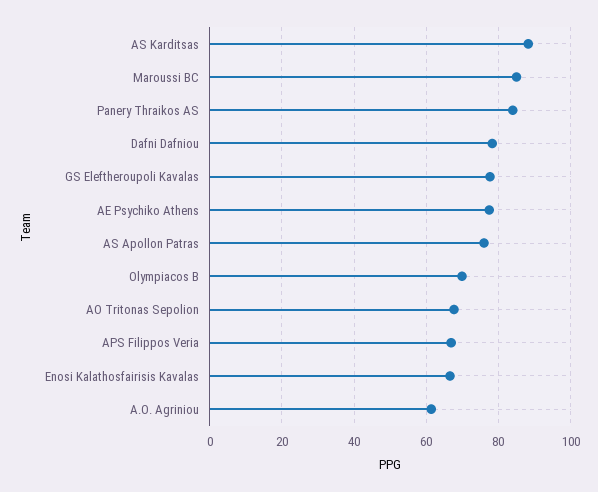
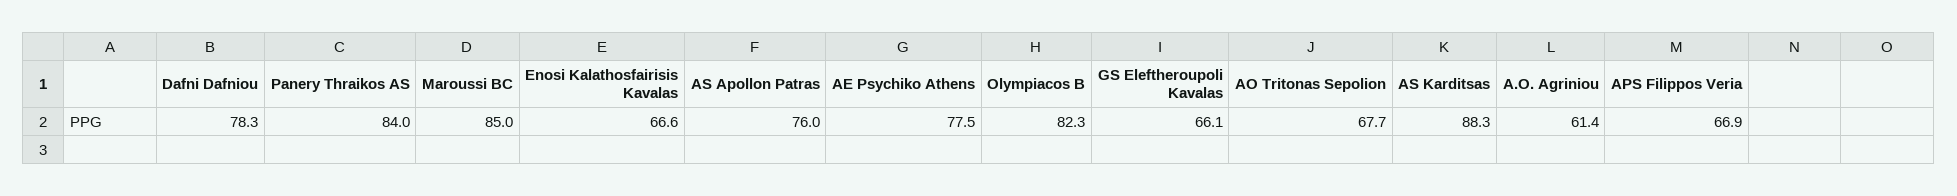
GS Eleftheroupoli Kavalas: 78 -> 66.1
Olympiacos B: 70 -> 82.3

